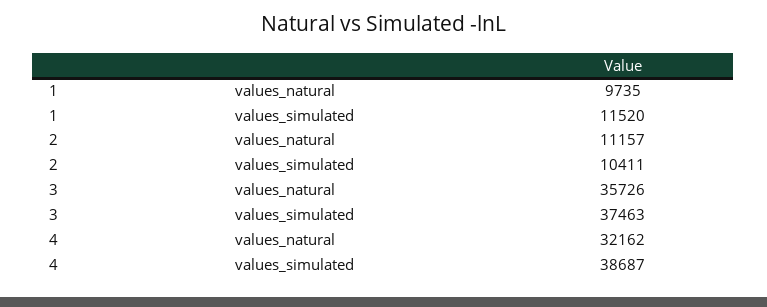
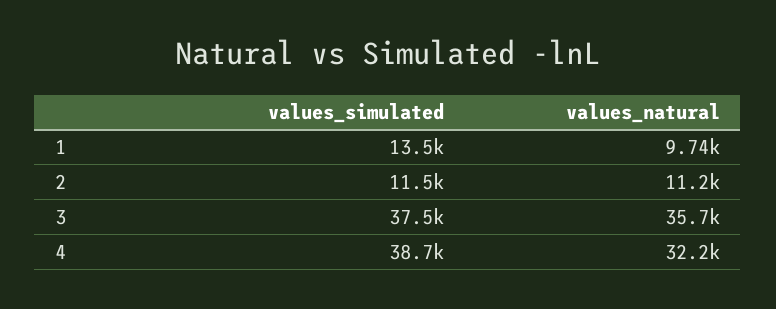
1, values_simulated: 11520 -> 13500
2, values_simulated: 10411 -> 11500

